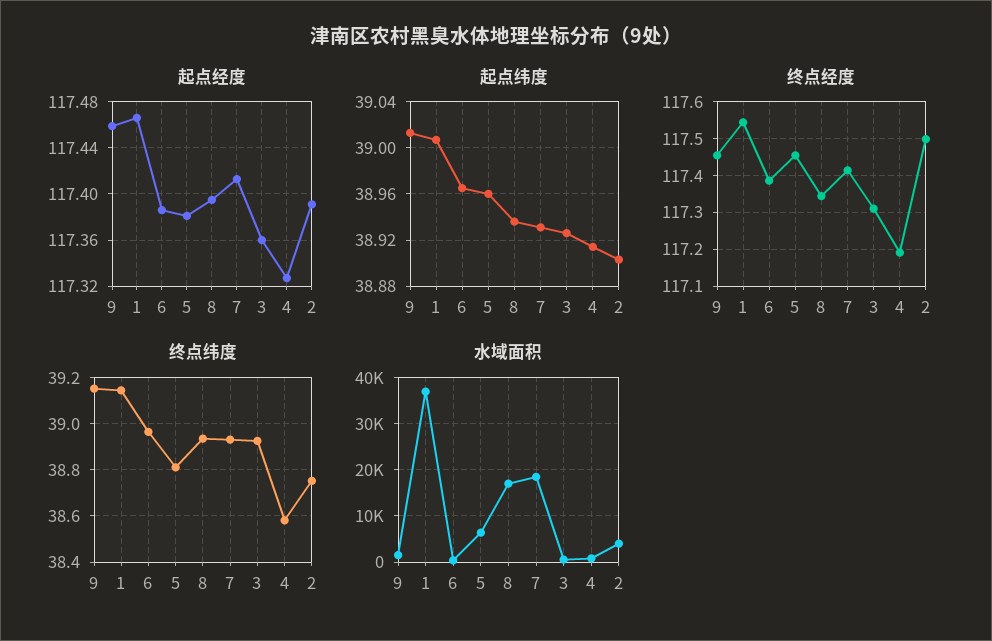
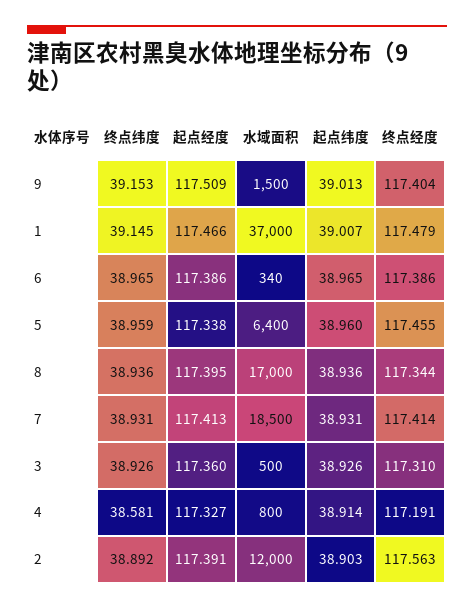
起点经度, 9: 117.46 -> 117.509
起点经度, 5: 117.38 -> 117.338
终点经度, 9: 117.46 -> 117.404
终点经度, 1: 117.54 -> 117.479
终点经度, 2: 117.5 -> 117.563
终点纬度, 5: 38.8 -> 38.959
终点纬度, 2: 38.75 -> 38.892
水域面积, 2: 4000 -> 12000

